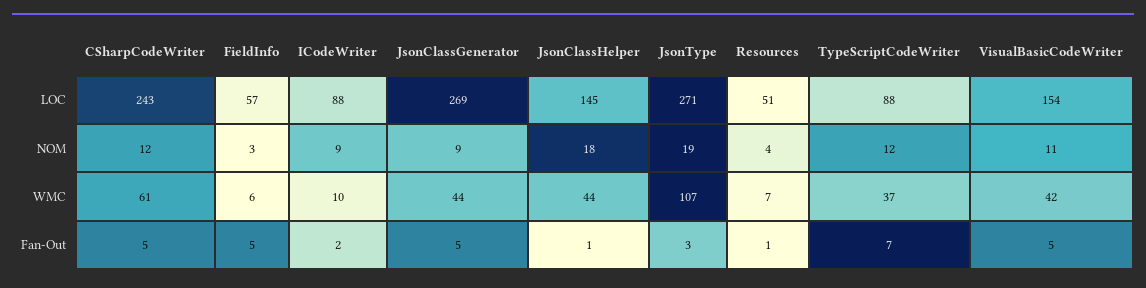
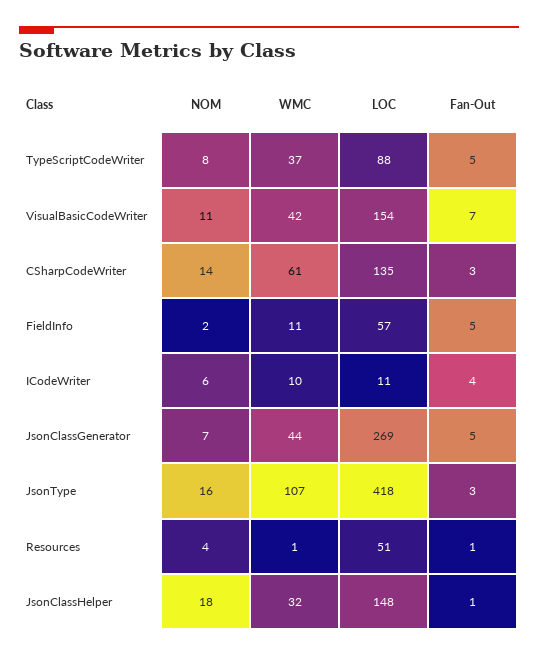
CSharpCodeWriter, LOC: 243 -> 135
ICodeWriter, LOC: 88 -> 11
JsonClassHelper, LOC: 145 -> 148
JsonType, LOC: 271 -> 418
CSharpCodeWriter, NOM: 12 -> 14
FieldInfo, NOM: 3 -> 2
ICodeWriter, NOM: 9 -> 6
JsonClassGenerator, NOM: 9 -> 7
JsonType, NOM: 19 -> 16
TypeScriptCodeWriter, NOM: 12 -> 8
FieldInfo, WMC: 6 -> 11
JsonClassHelper, WMC: 44 -> 32
Resources, WMC: 7 -> 1
CSharpCodeWriter, Fan-Out: 5 -> 3
ICodeWriter, Fan-Out: 2 -> 4
TypeScriptCodeWriter, Fan-Out: 7 -> 5
VisualBasicCodeWriter, Fan-Out: 5 -> 7

